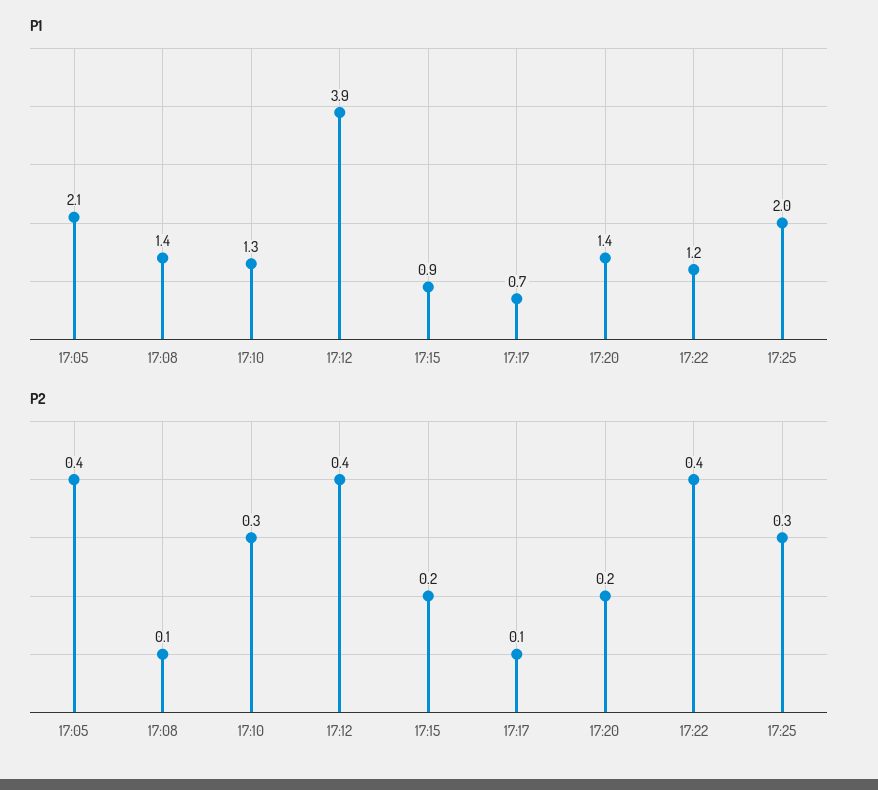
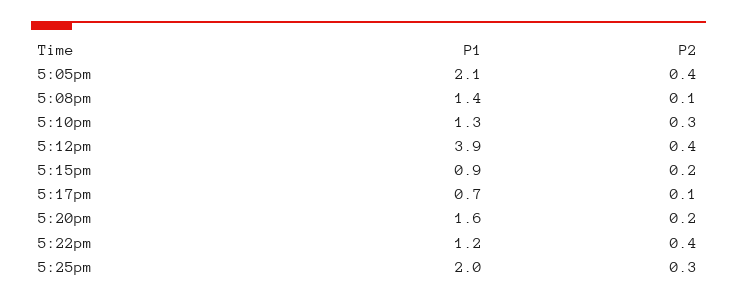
P1, 17:20: 1.4 -> 1.6

